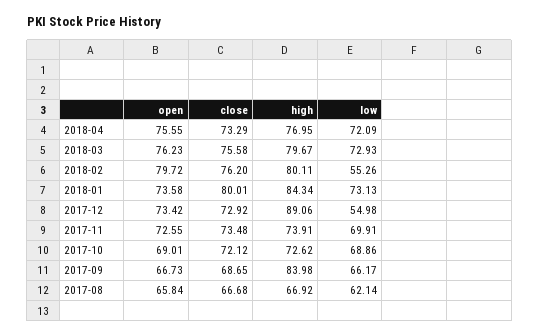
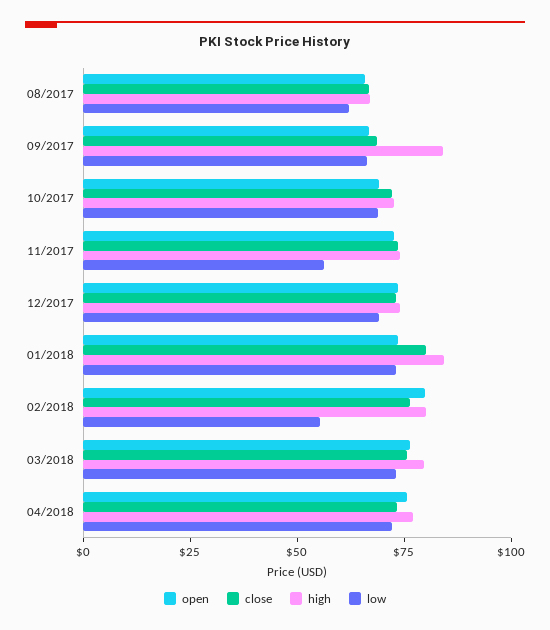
high, 2017-12: 89.06 -> 75
low, 2017-12: 54.98 -> 70
low, 2017-11: 69.91 -> 55

